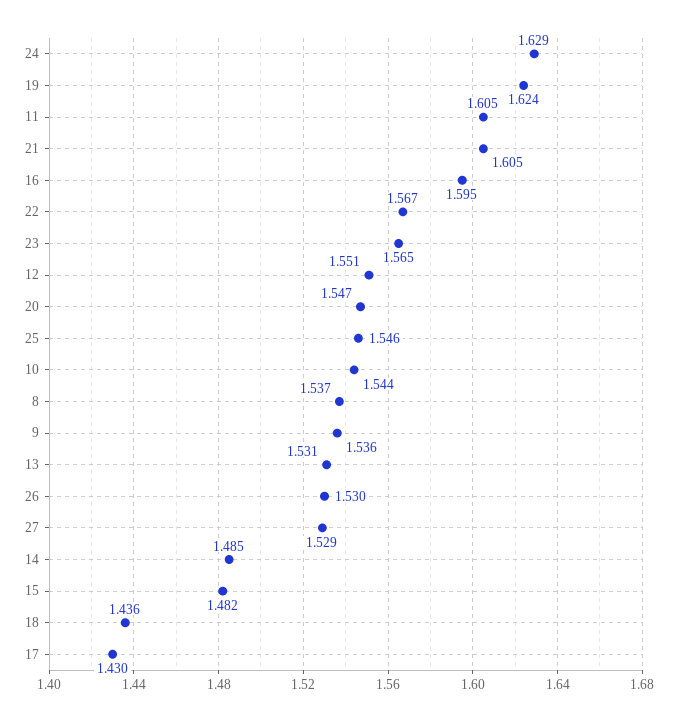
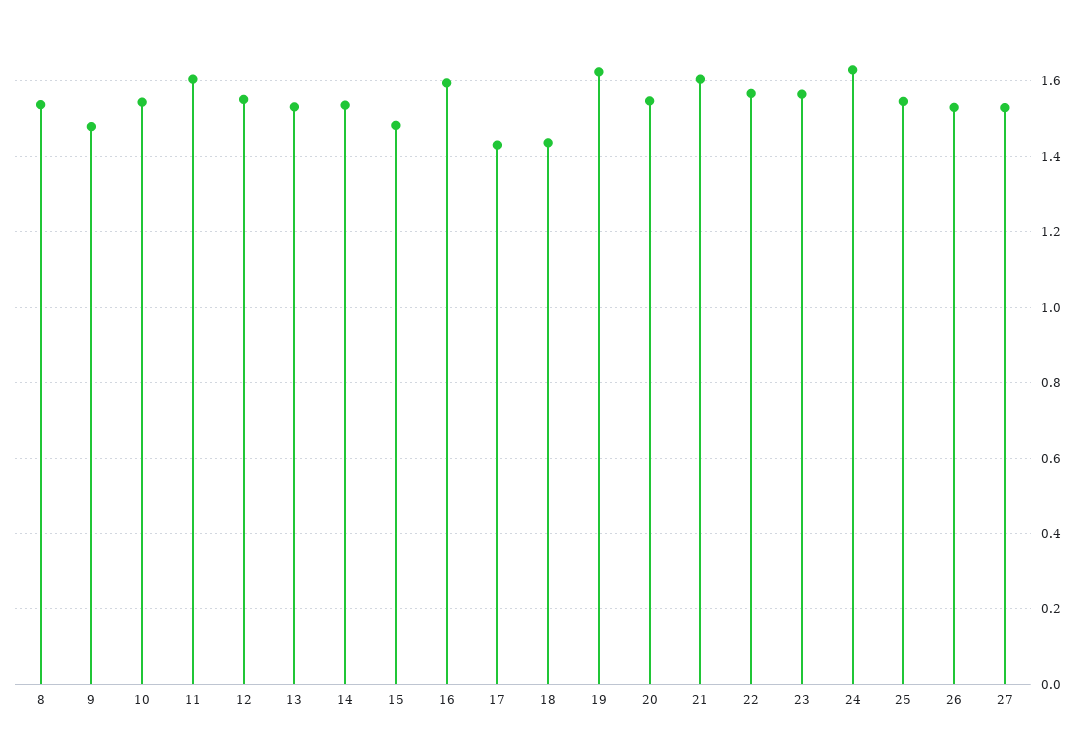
9: 1.536 -> 1.48
14: 1.485 -> 1.54

